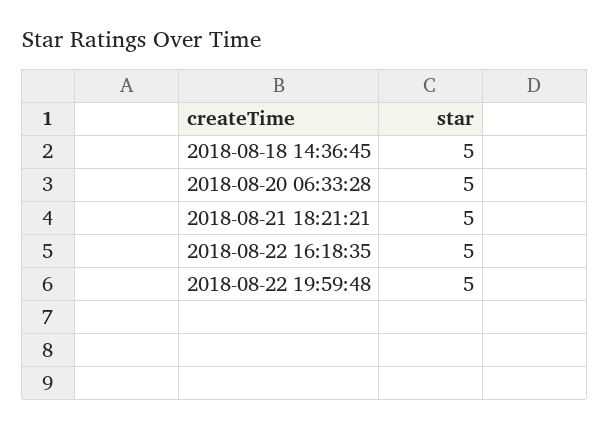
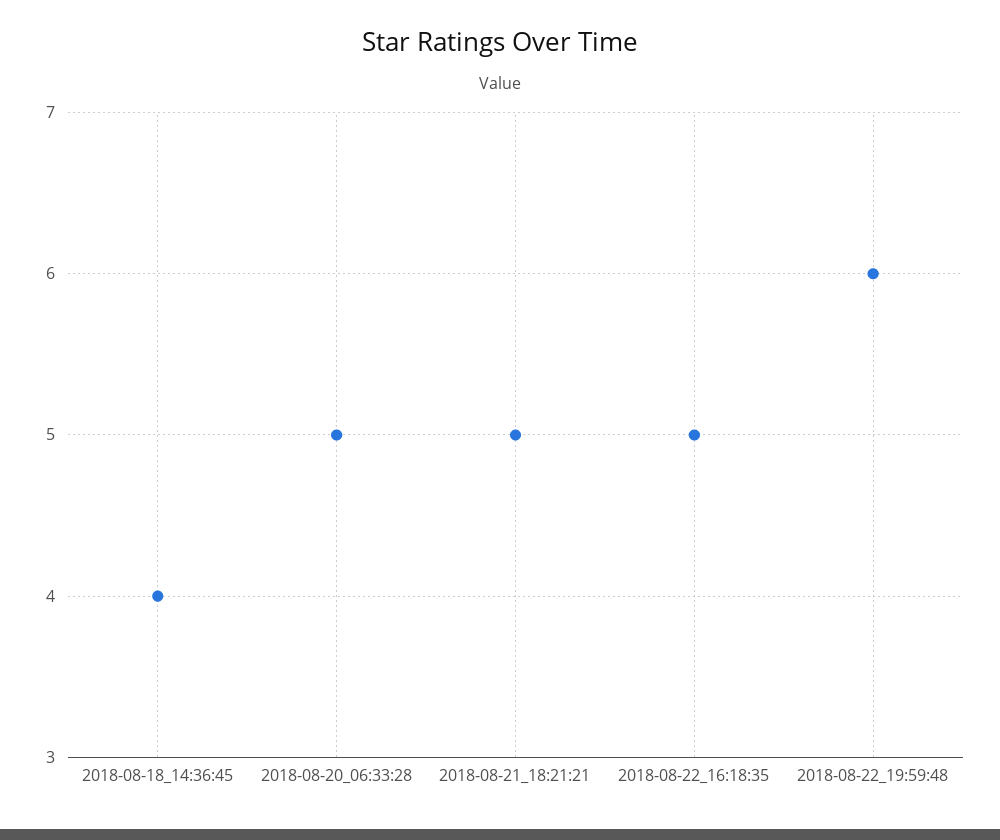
2018-08-18 14:36:45: 5 -> 4
2018-08-22 19:59:48: 5 -> 6

